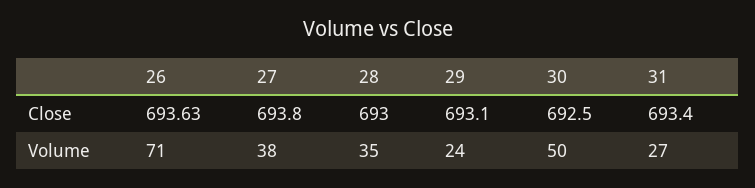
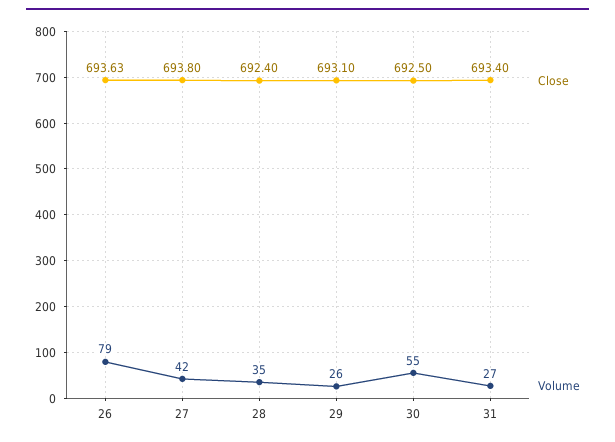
Close, 28: 693 -> 692.4
Volume, 26: 71 -> 79
Volume, 27: 38 -> 42
Volume, 29: 24 -> 26
Volume, 30: 50 -> 55

